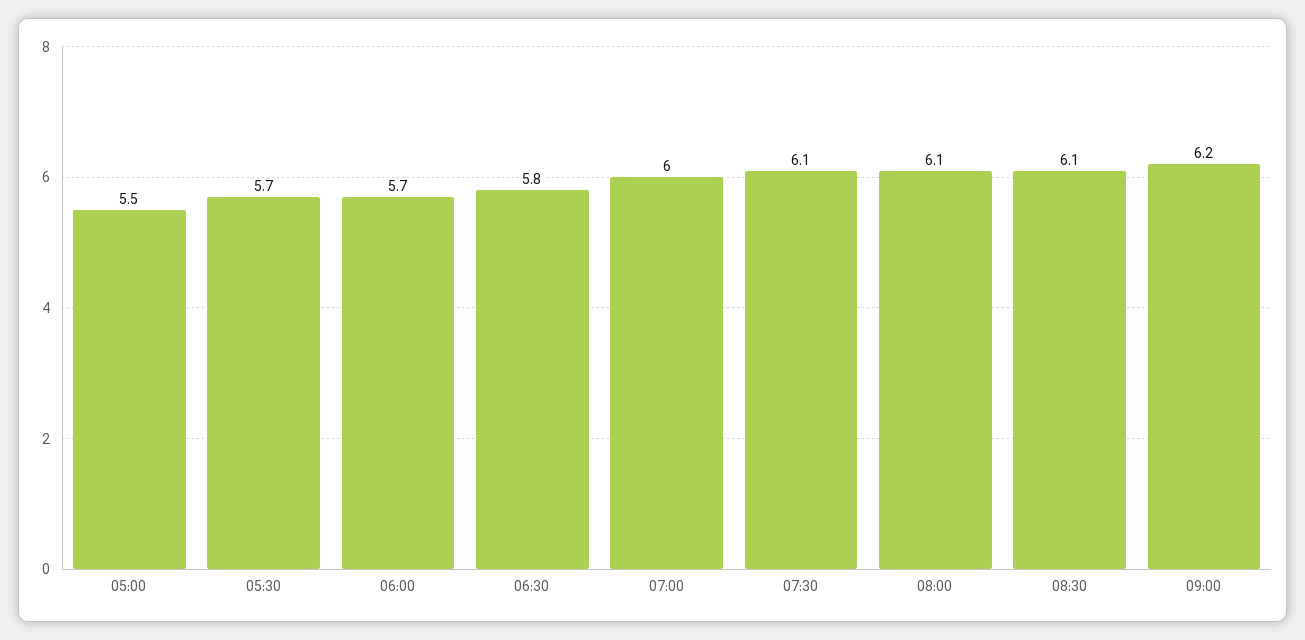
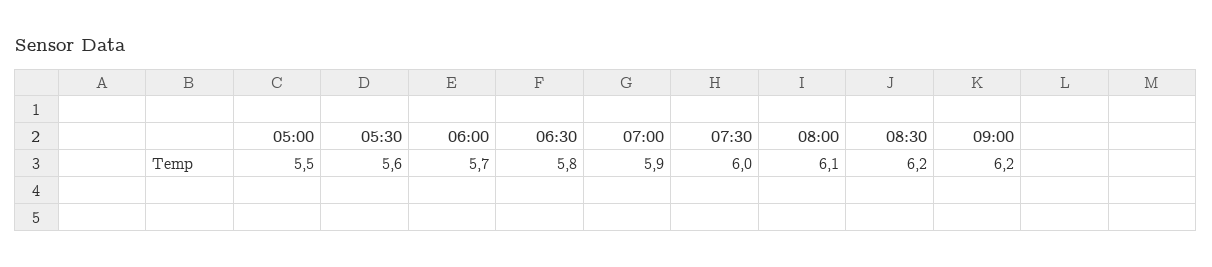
05:30: 5.7 -> 5.6
07:00: 6 -> 5.9
07:30: 6.1 -> 6
08:30: 6.1 -> 6.2

